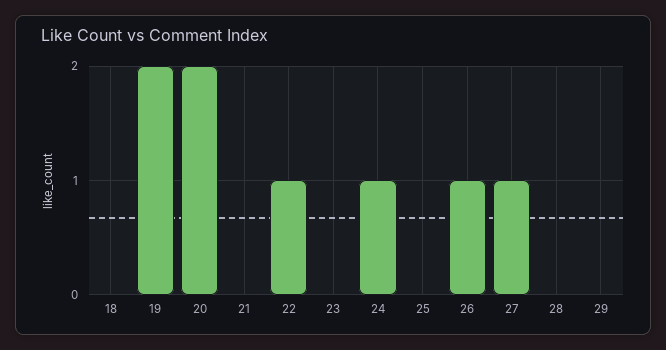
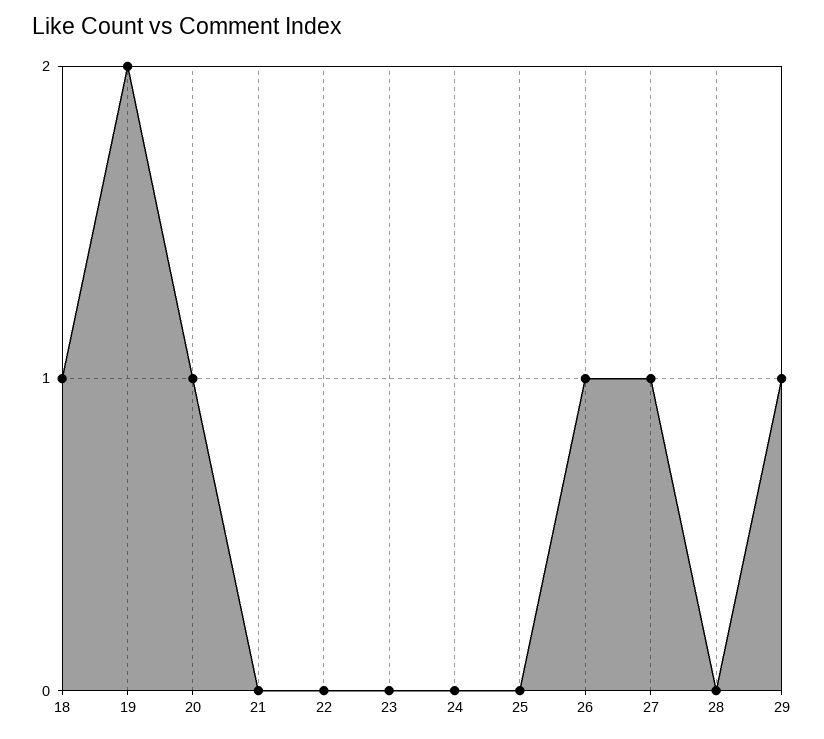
18: 0 -> 1
20: 2 -> 1
22: 1 -> 0
24: 1 -> 0
29: 0 -> 1

